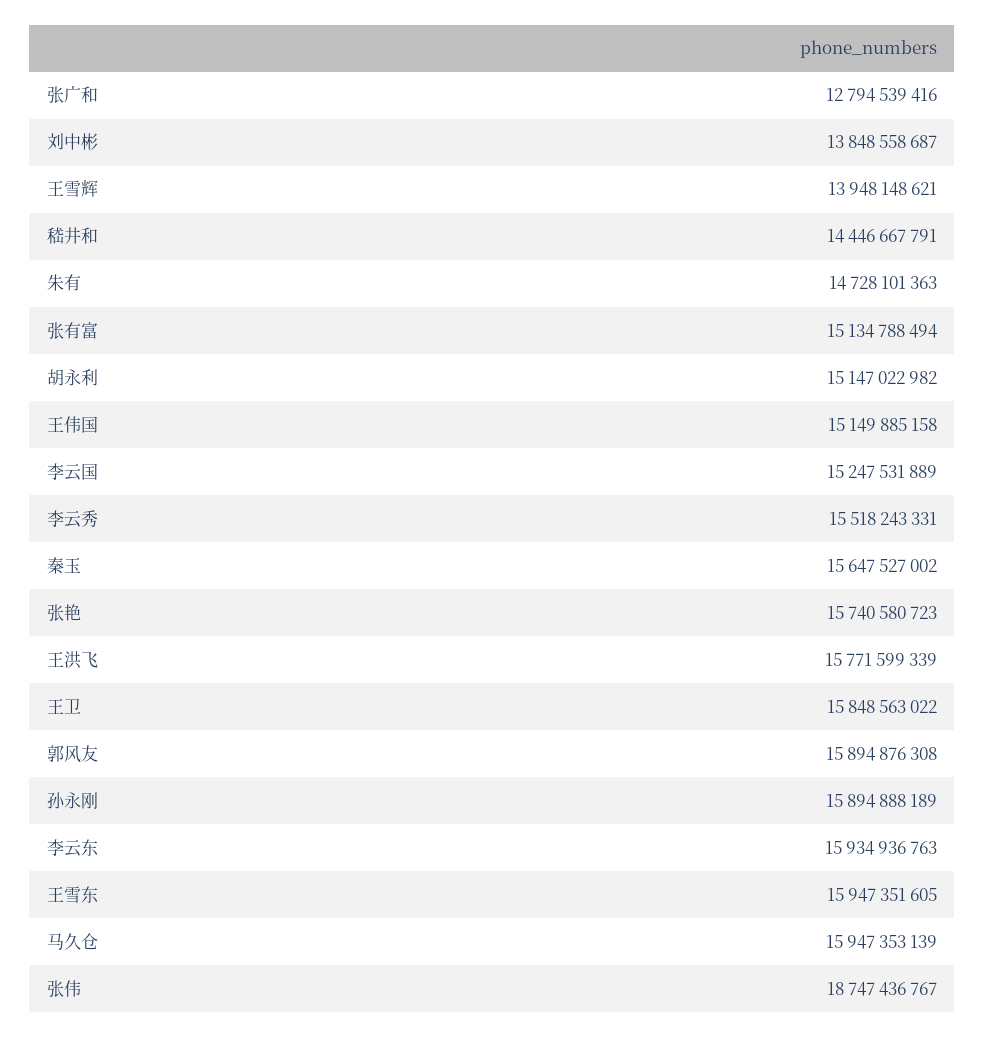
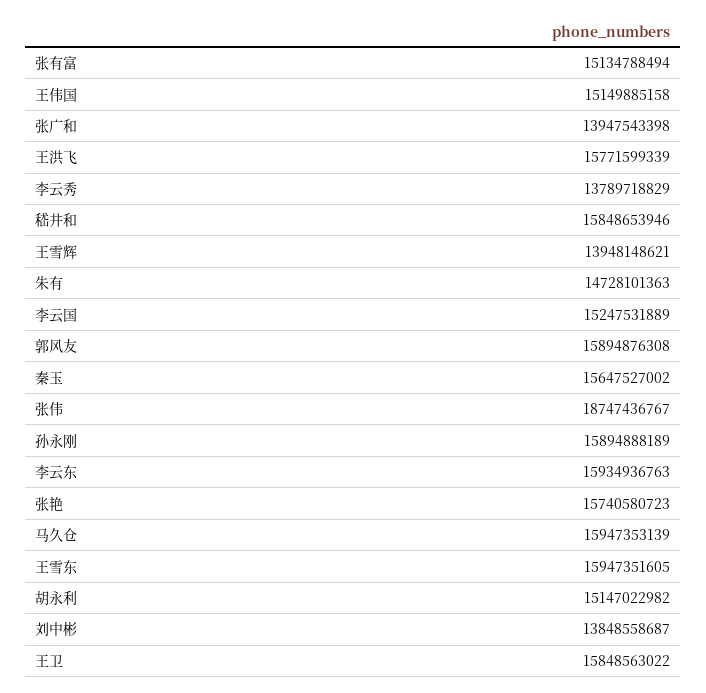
张广和: 12794539416 -> 13947543398
嵇井和: 14446667791 -> 15848653946
李云秀: 15518243331 -> 13789718829

